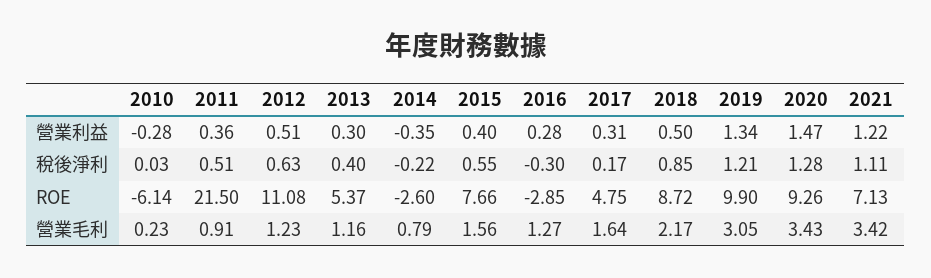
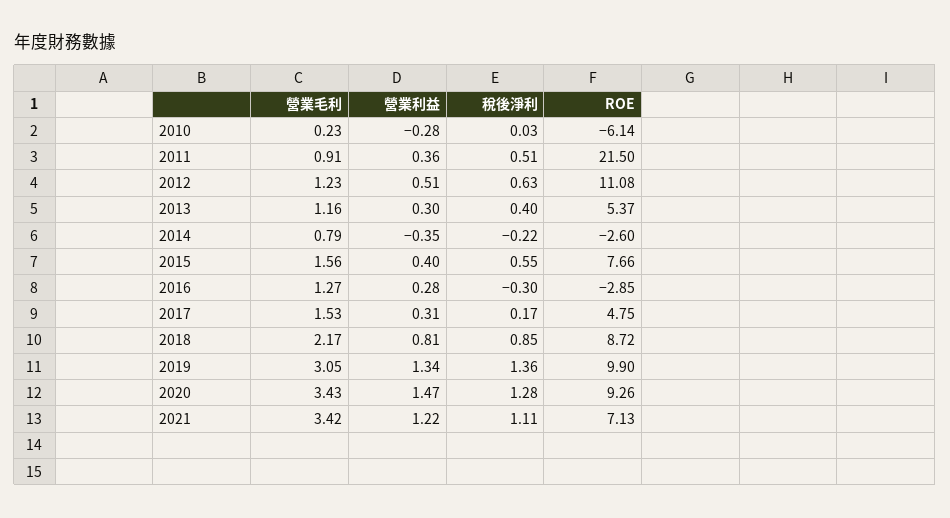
2018, 營業利益: 0.5 -> 0.81
2019, 稅後淨利: 1.21 -> 1.36
2017, 營業毛利: 1.64 -> 1.53

